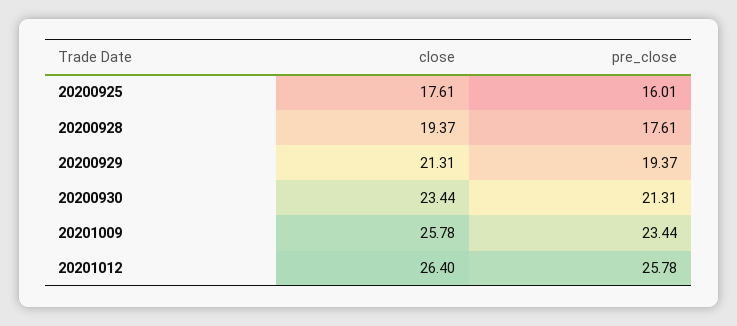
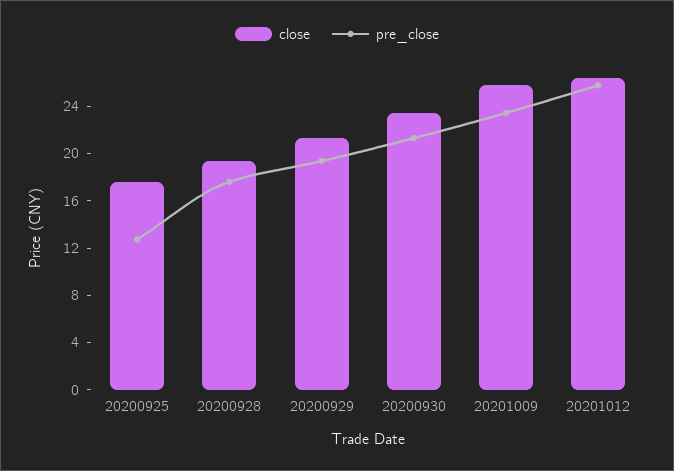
pre_close, 20200925: 16.01 -> 13

